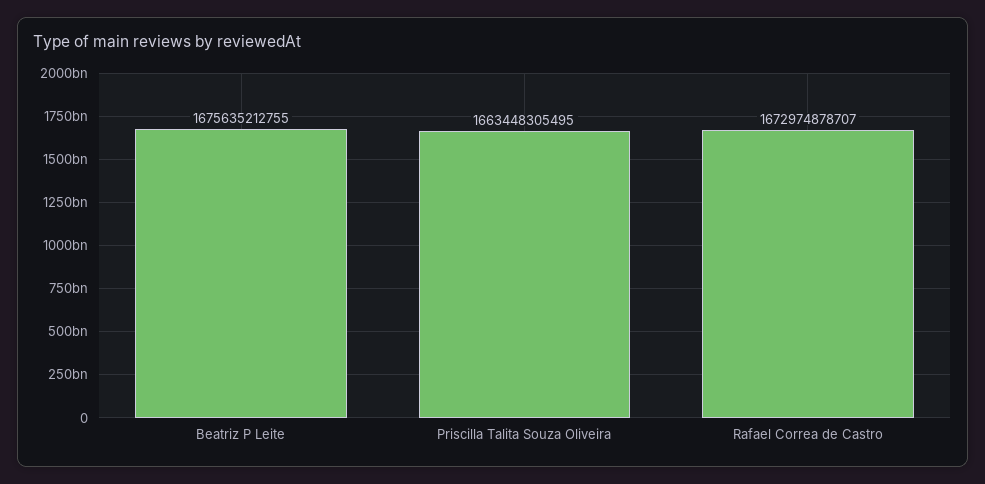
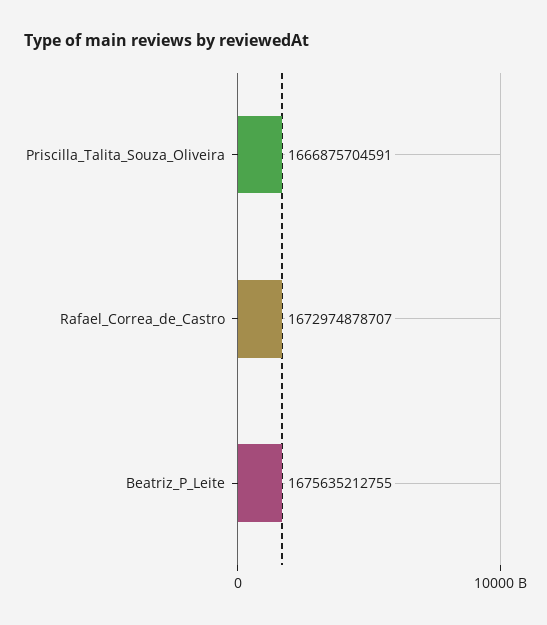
Priscilla Talita Souza Oliveira: 1663448305495 -> 1666875704591

